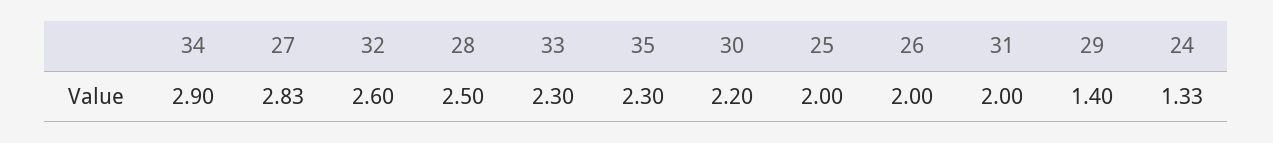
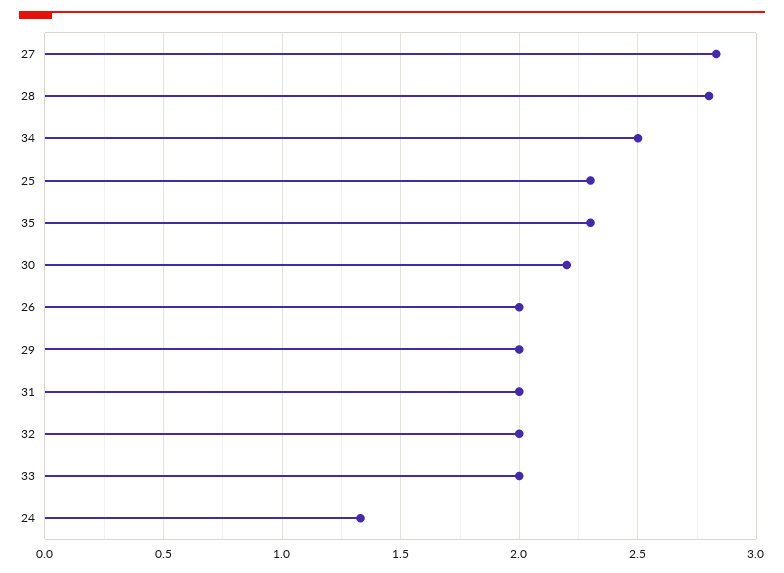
34: 2.9 -> 2.5
32: 2.6 -> 2
28: 2.5 -> 2.8
33: 2.3 -> 2
25: 2 -> 2.3
29: 1.4 -> 2

